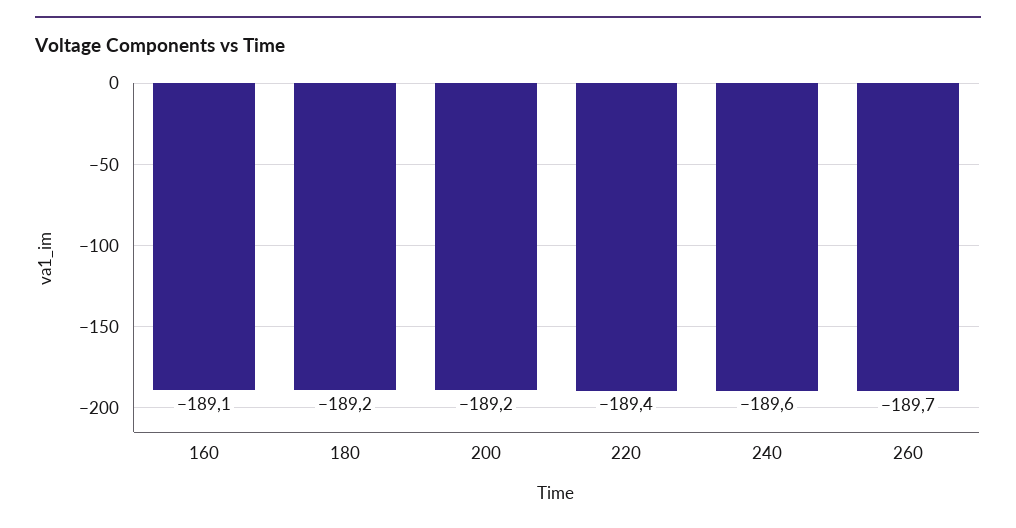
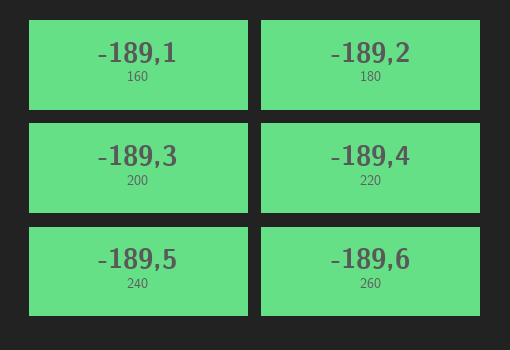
200: -189.2 -> -189.3
240: -189.6 -> -189.5
260: -189.7 -> -189.6

